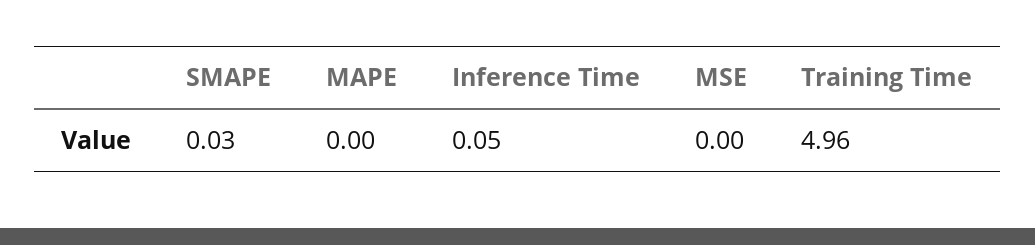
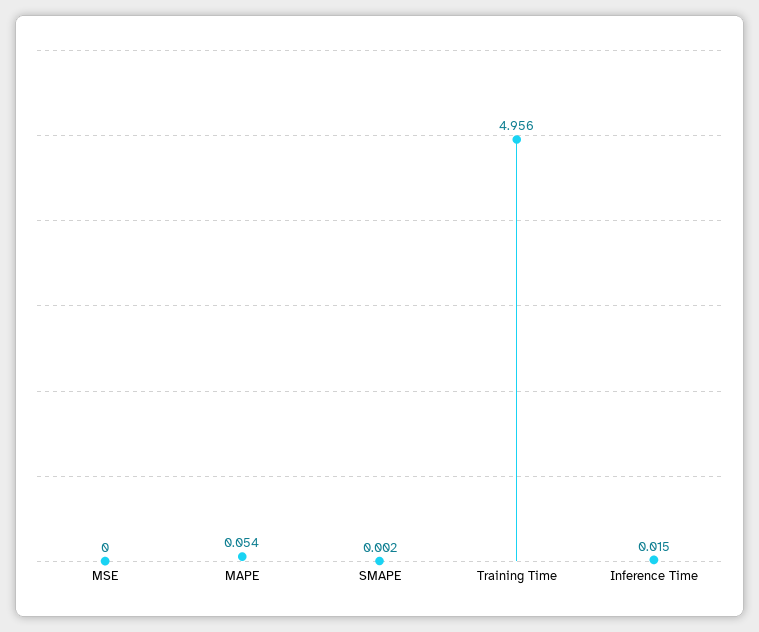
SMAPE: 0.03 -> 0.002
MAPE: 0 -> 0.054
Inference Time: 0.05 -> 0.015

